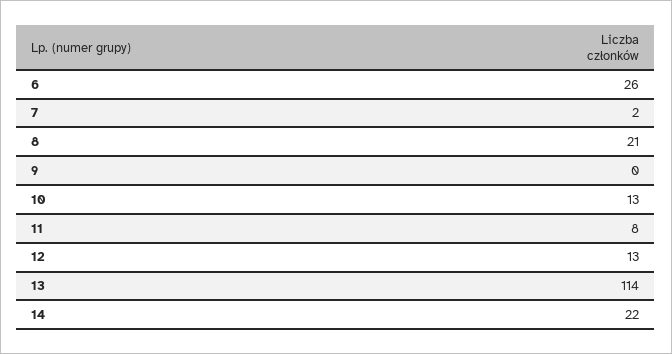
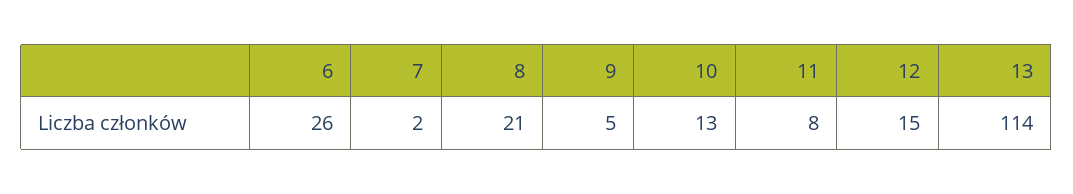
9: 0 -> 5
12: 13 -> 15
14: 22 -> none

